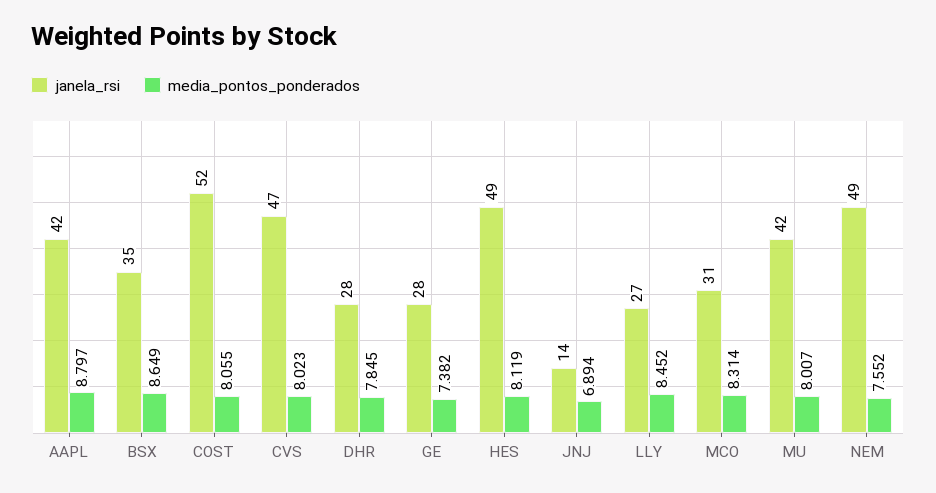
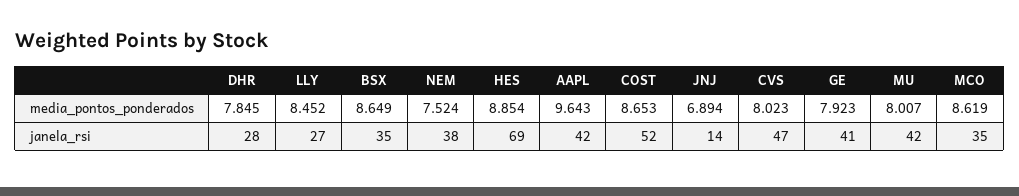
media_pontos_ponderados, AAPL: 8.797 -> 9.643
media_pontos_ponderados, COST: 8.055 -> 8.653
janela_rsi, GE: 28 -> 41
media_pontos_ponderados, GE: 7.382 -> 7.923
janela_rsi, HES: 49 -> 69
media_pontos_ponderados, HES: 8.119 -> 8.854
janela_rsi, MCO: 31 -> 35
media_pontos_ponderados, MCO: 8.314 -> 8.619
janela_rsi, NEM: 49 -> 38
media_pontos_ponderados, NEM: 7.552 -> 7.524

